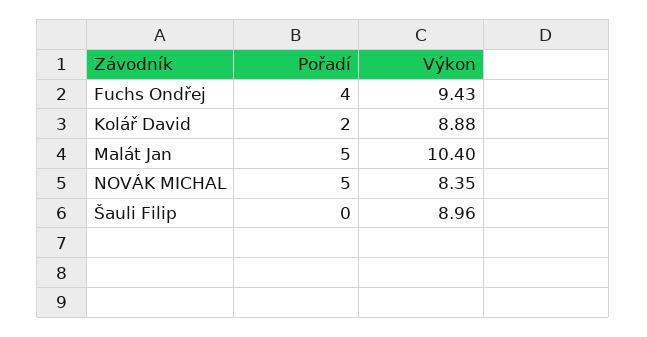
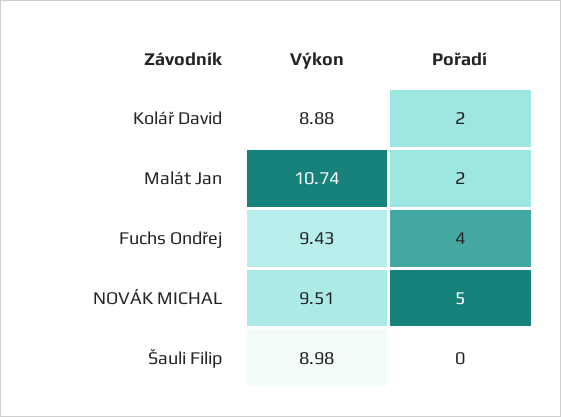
Pořadí, Malát Jan: 5 -> 2
Výkon, Malát Jan: 10.4 -> 10.74
Výkon, NOVÁK MICHAL: 8.35 -> 9.51
Výkon, Šauli Filip: 8.96 -> 8.98

